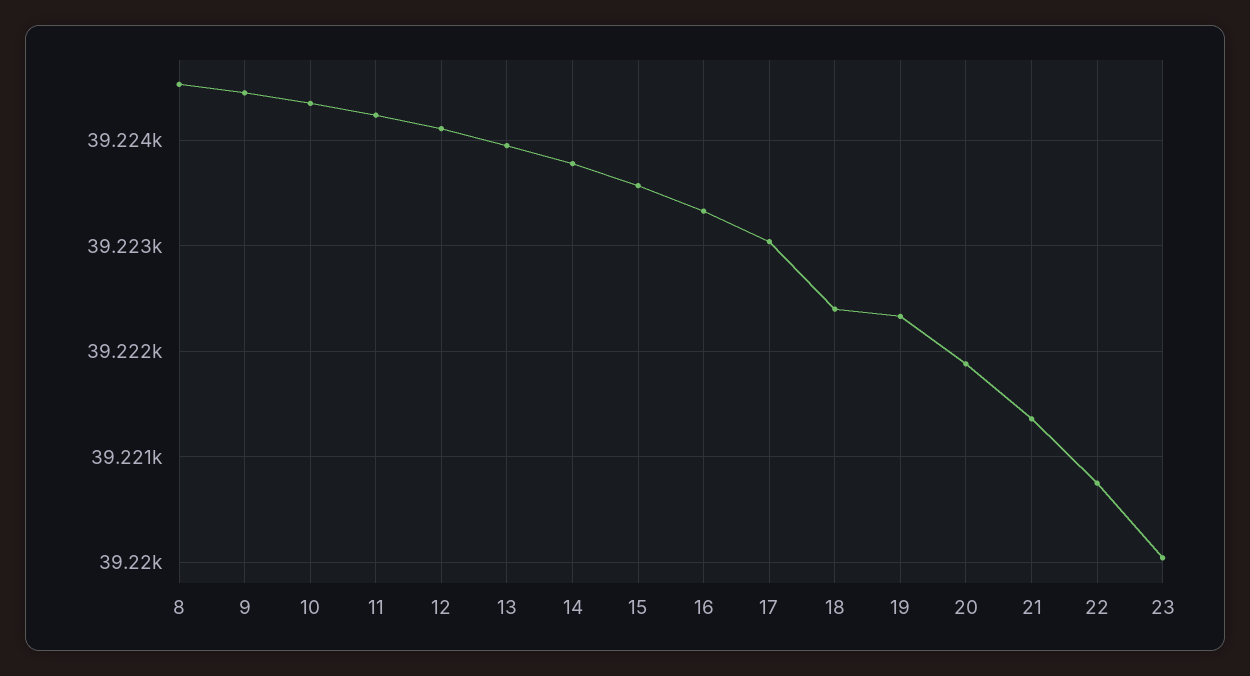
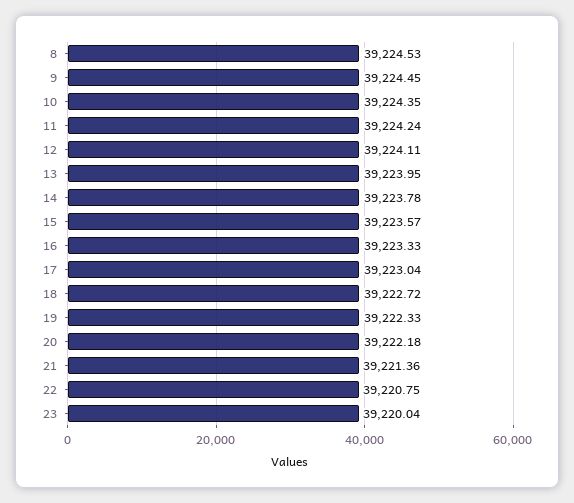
18: 39222.4 -> 39222.72
20: 39221.9 -> 39222.18

